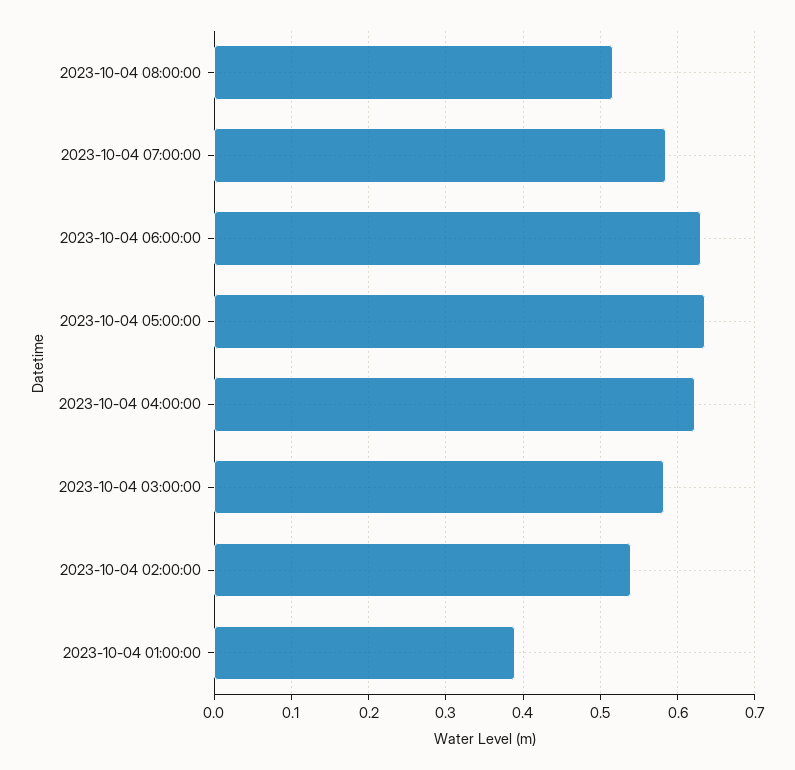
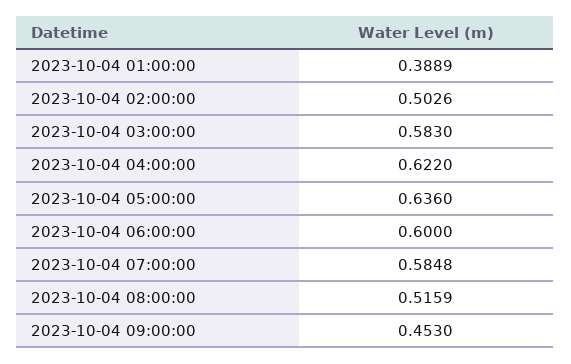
2023-10-04 06:00:00: 0.63 -> 0.6
2023-10-04 02:00:00: 0.54 -> 0.5026
2023-10-04 09:00:00: none -> 0.453

